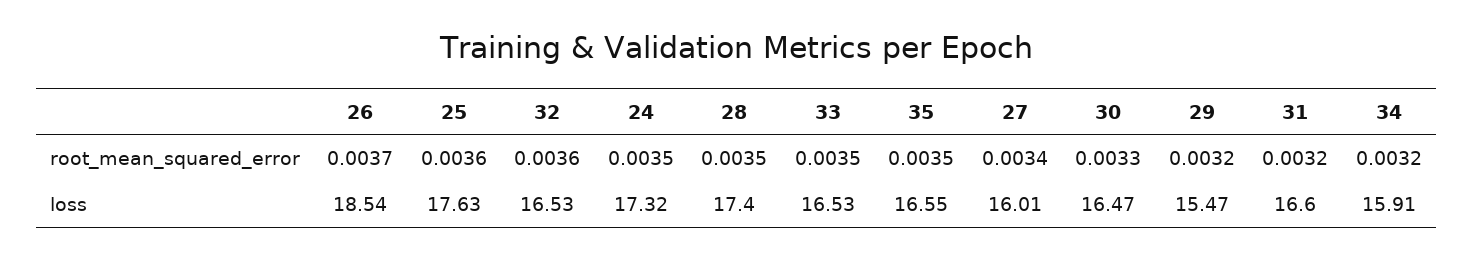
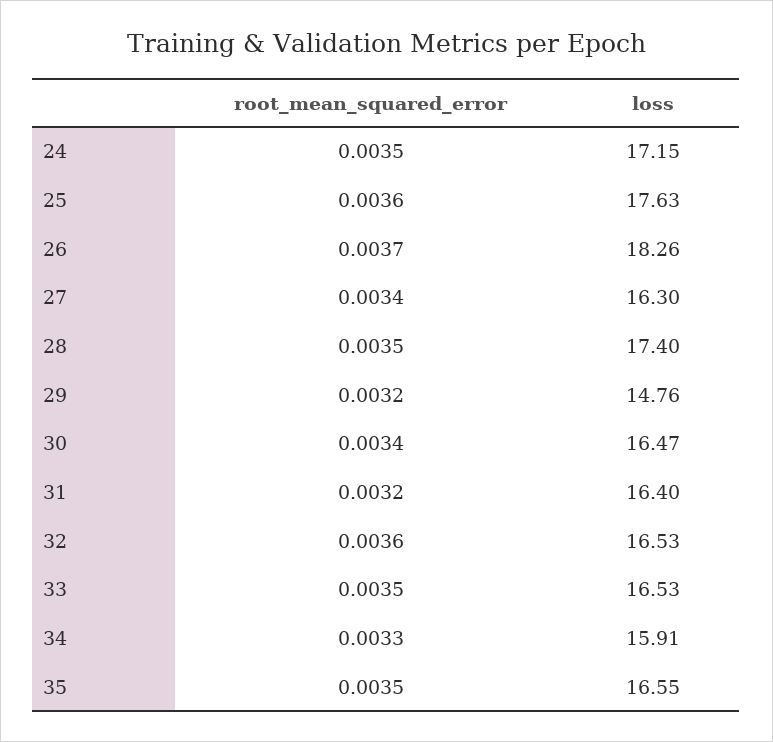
30, root_mean_squared_error: 0.0033 -> 0.0034
34, root_mean_squared_error: 0.0032 -> 0.0033
26, loss: 18.54 -> 18.26
24, loss: 17.32 -> 17.15
27, loss: 16.01 -> 16.3
29, loss: 15.47 -> 14.76
31, loss: 16.6 -> 16.4

